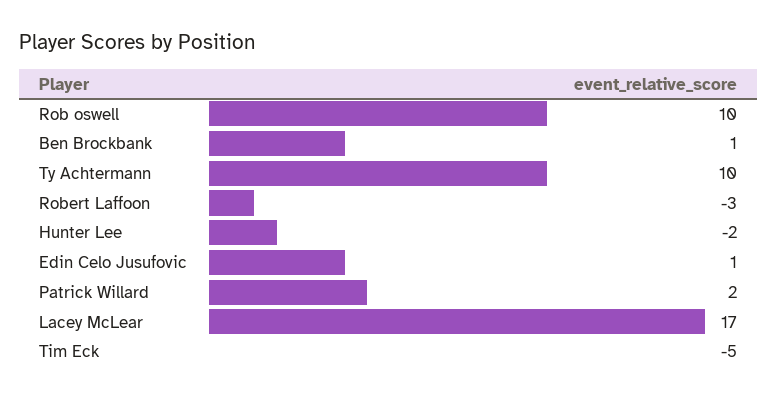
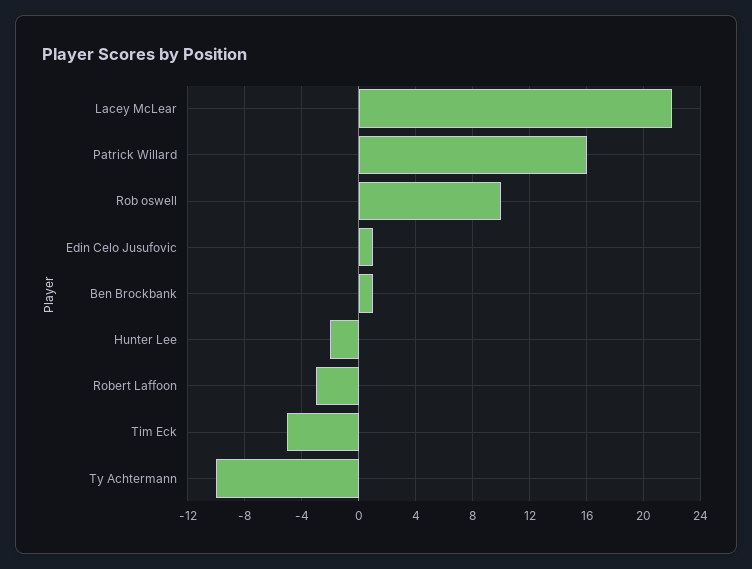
Ty Achtermann: 10 -> -10
Patrick Willard: 2 -> 16
Lacey McLear: 17 -> 22

